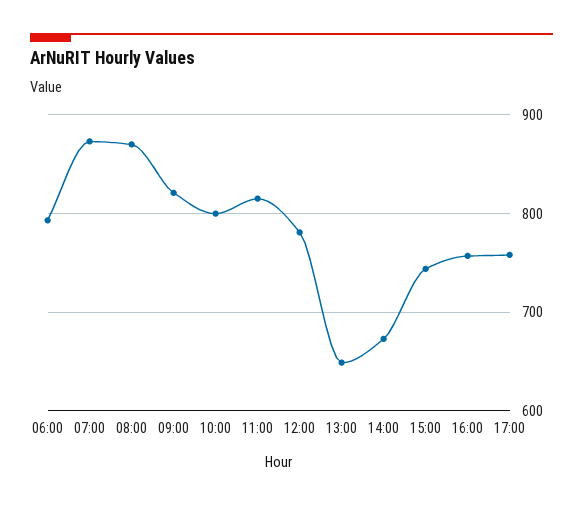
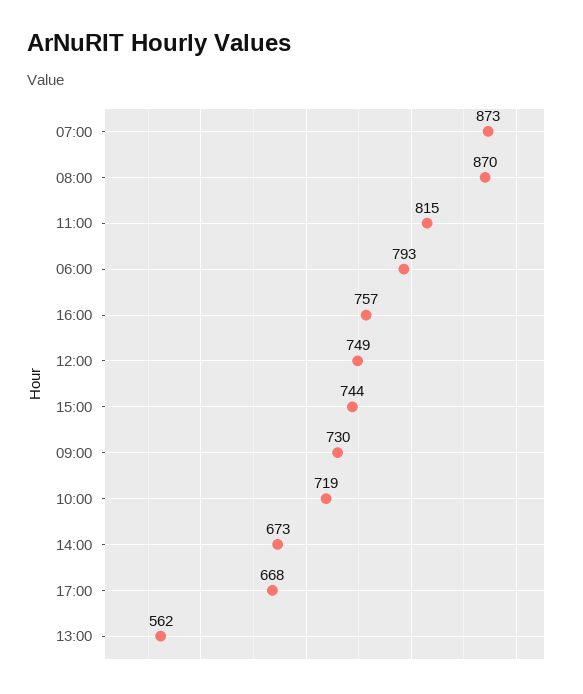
09:00: 820 -> 730
10:00: 800 -> 719
12:00: 780 -> 749
13:00: 650 -> 562
17:00: 760 -> 668

